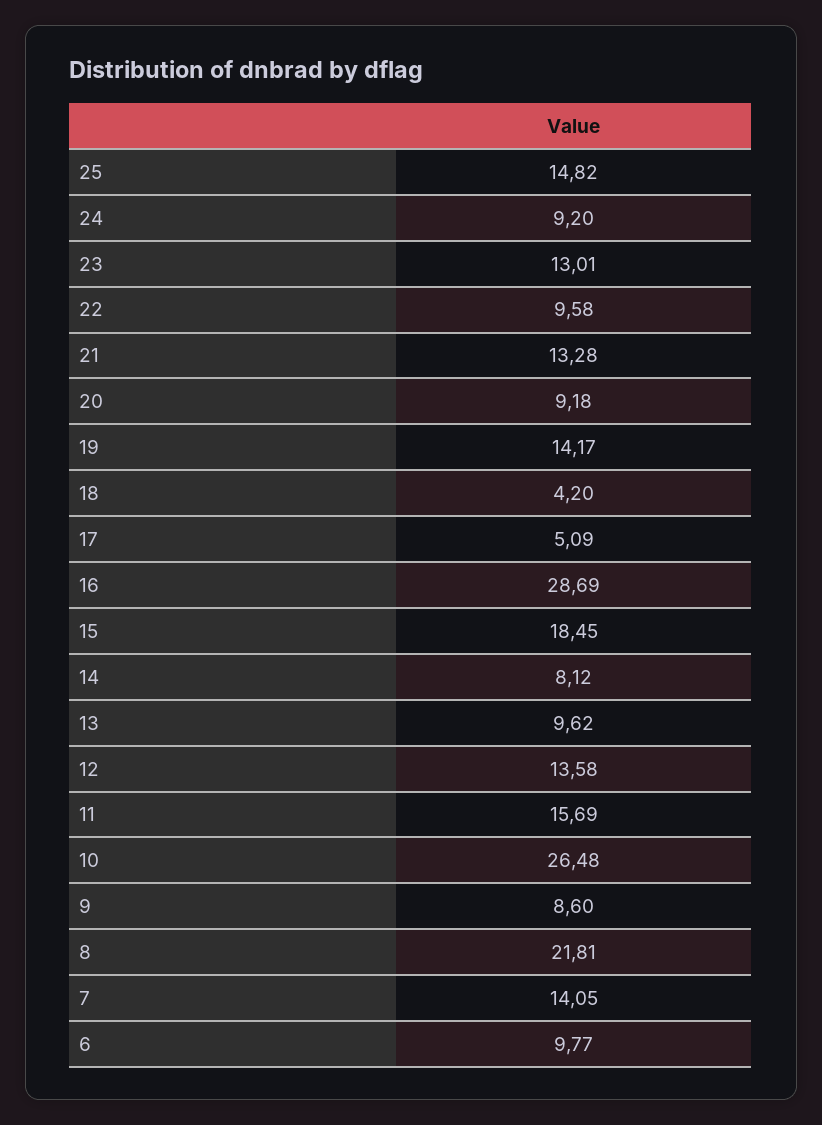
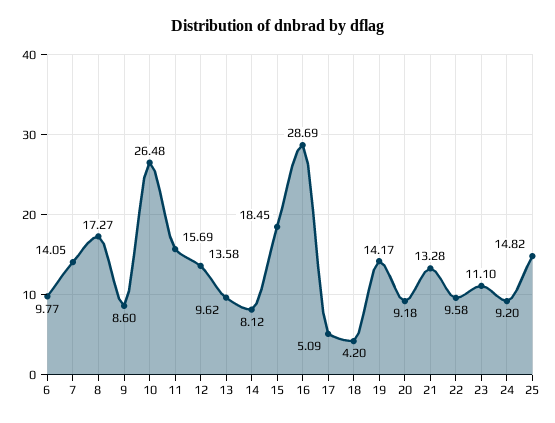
23: 13.01 -> 11.1
8: 21.81 -> 17.27

